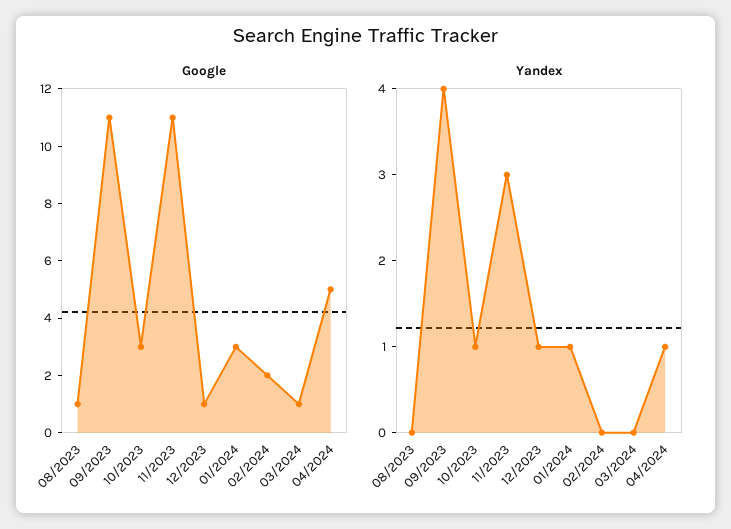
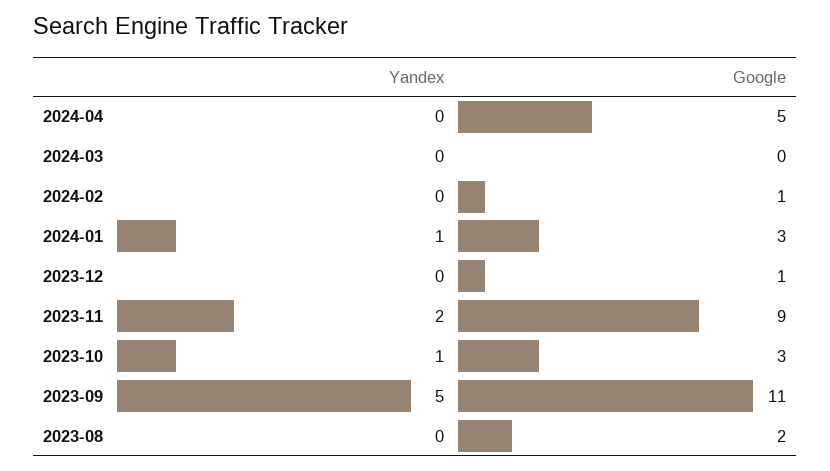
Google, 08/2023: 1 -> 2
Google, 11/2023: 11 -> 9
Google, 02/2024: 2 -> 1
Google, 03/2024: 1 -> 0
Yandex, 09/2023: 4 -> 5
Yandex, 11/2023: 3 -> 2
Yandex, 12/2023: 1 -> 0
Yandex, 04/2024: 1 -> 0

